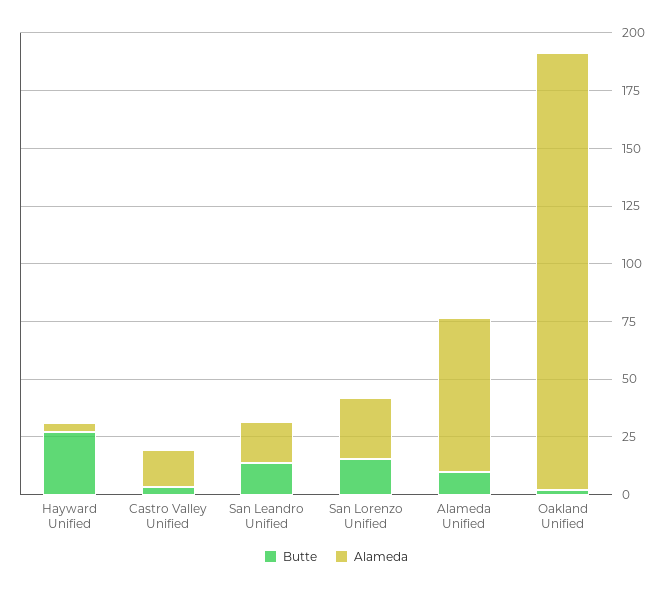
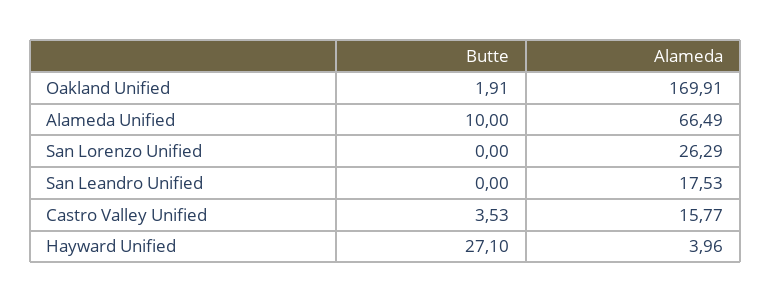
Butte, San Leandro Unified: 15 -> 0
Butte, San Lorenzo Unified: 15 -> 0
Alameda, Oakland Unified: 190 -> 169.91

